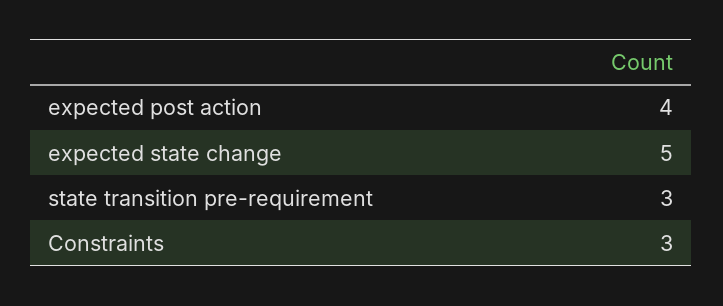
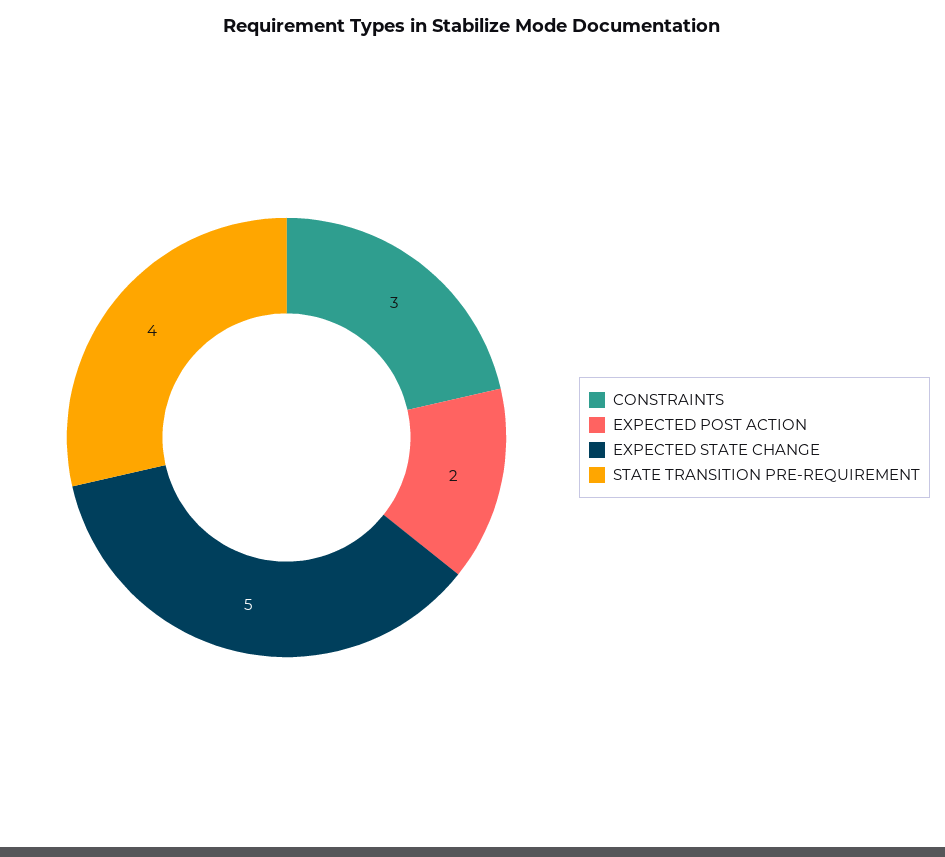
expected post action: 4 -> 2
state transition pre-requirement: 3 -> 4

